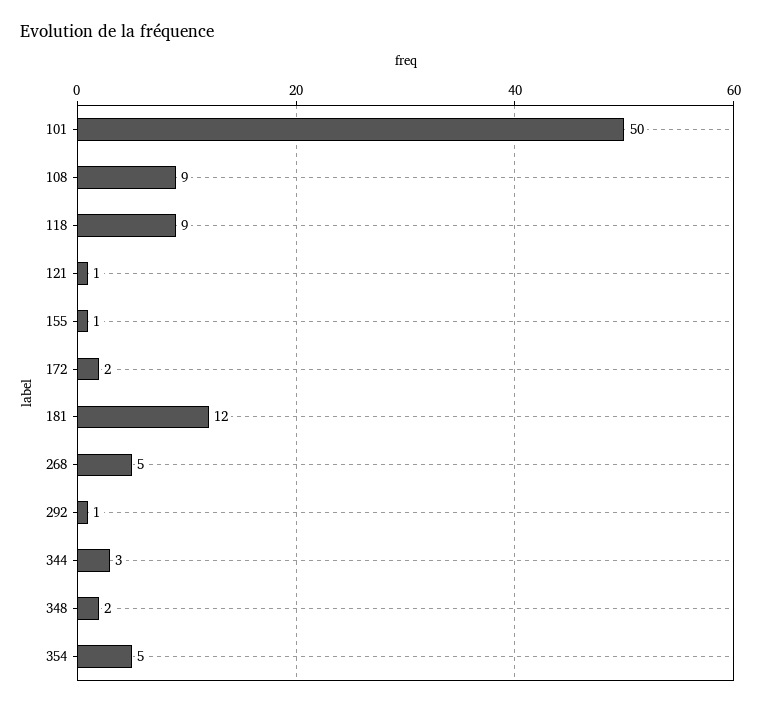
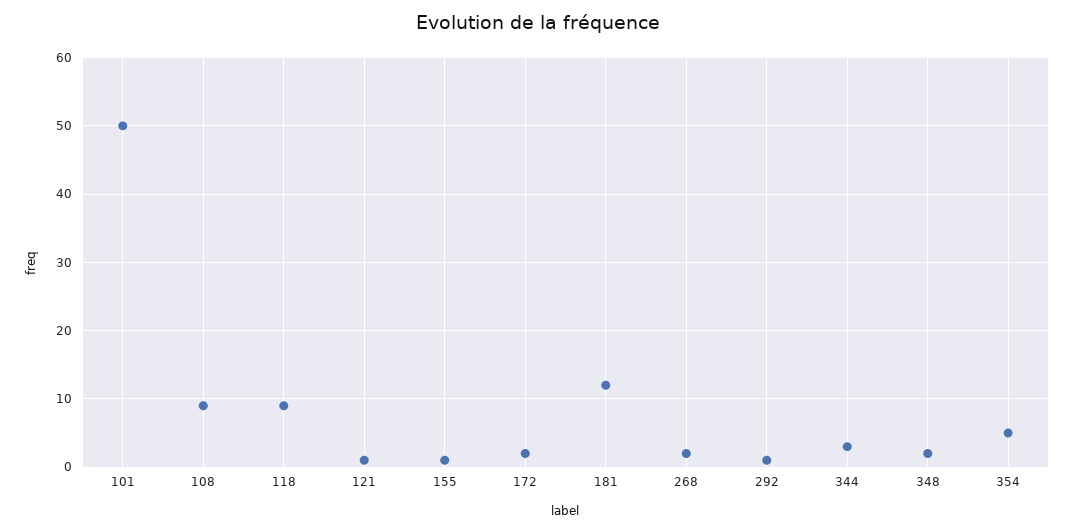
268: 5 -> 2

